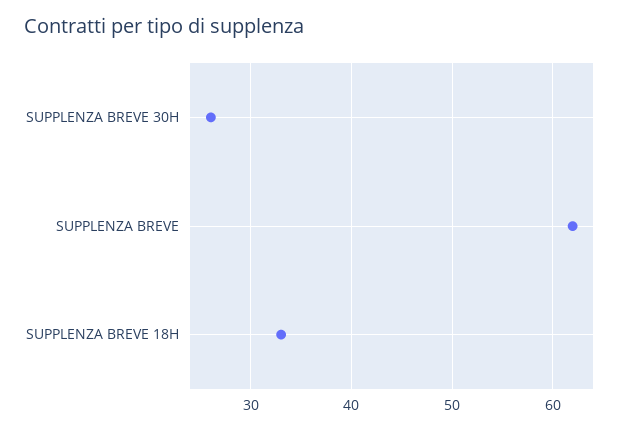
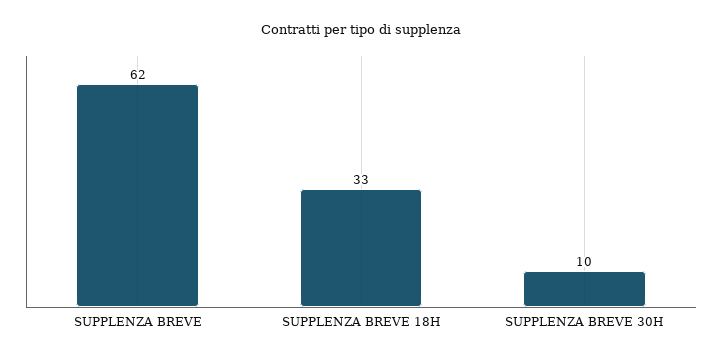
SUPPLENZA BREVE 30H: 26 -> 10

